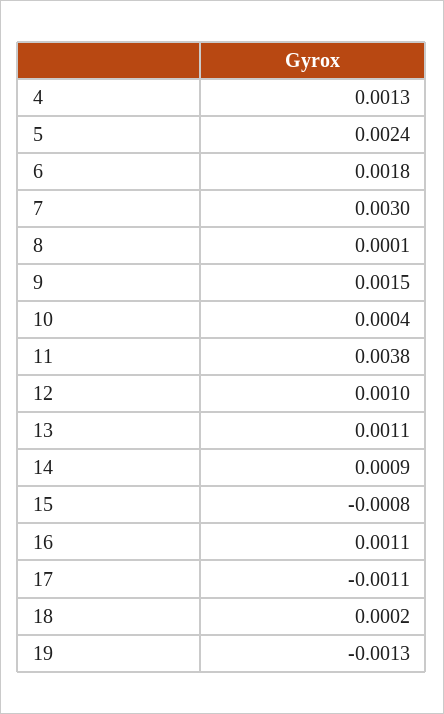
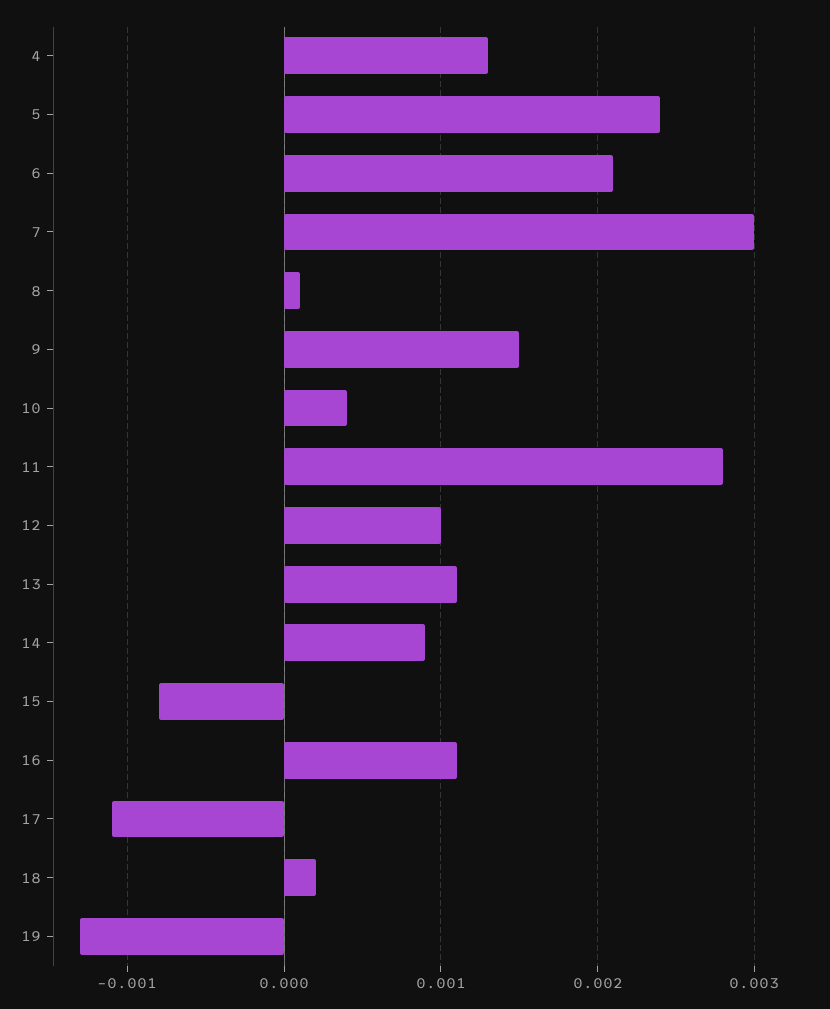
6: 0.0018 -> 0.0021
11: 0.0038 -> 0.0028

